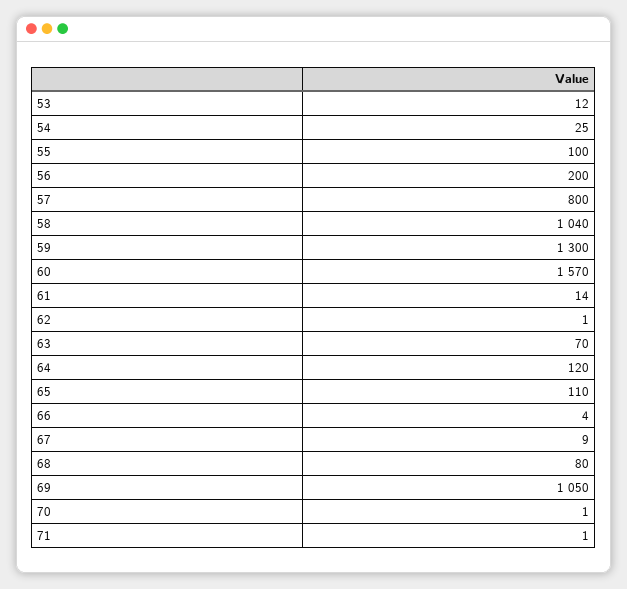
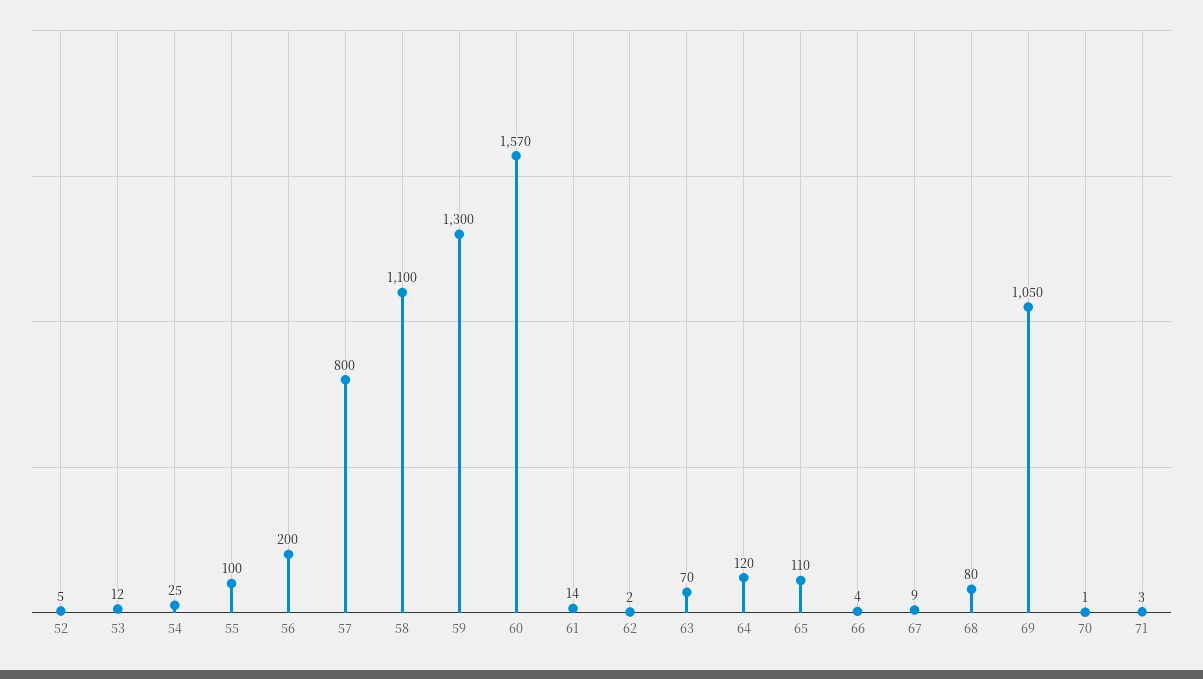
58: 1040 -> 1100
62: 1 -> 2
71: 1 -> 3
52: none -> 5

